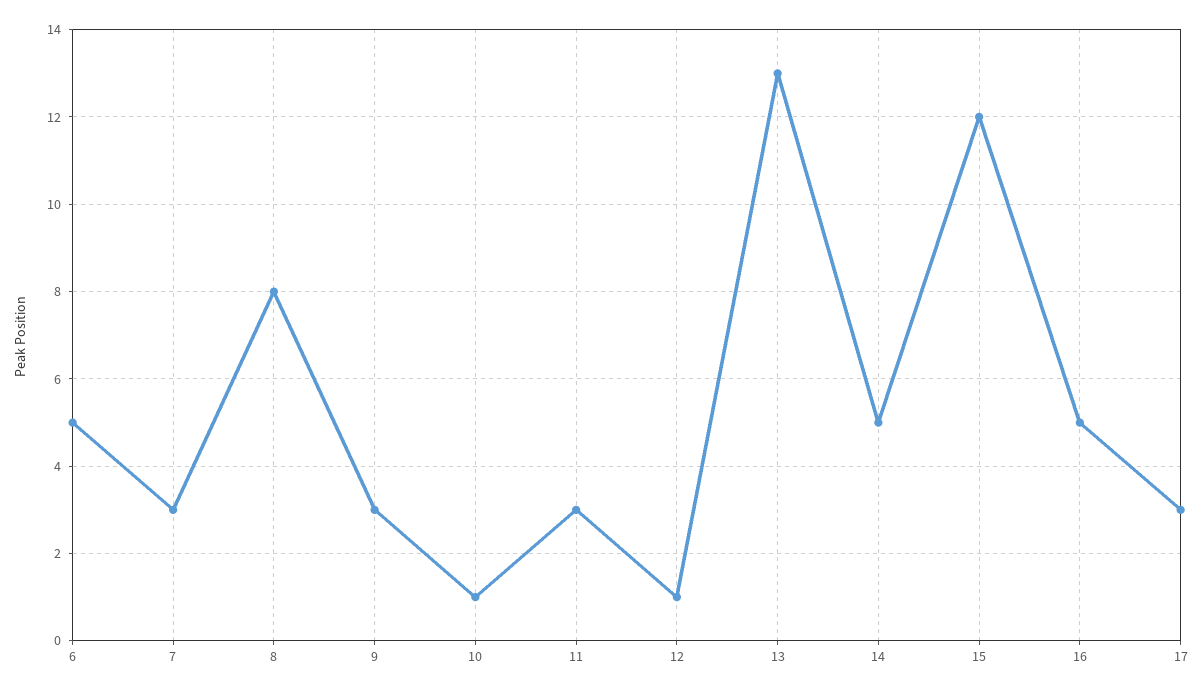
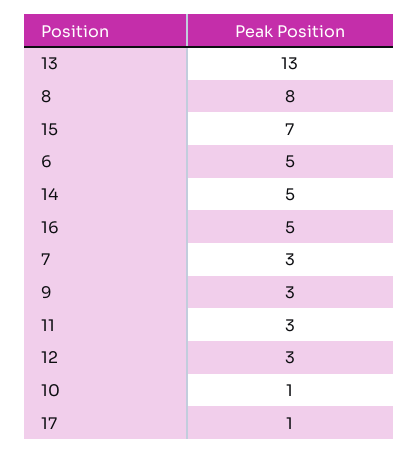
12: 1 -> 3
15: 12 -> 7
17: 3 -> 1

